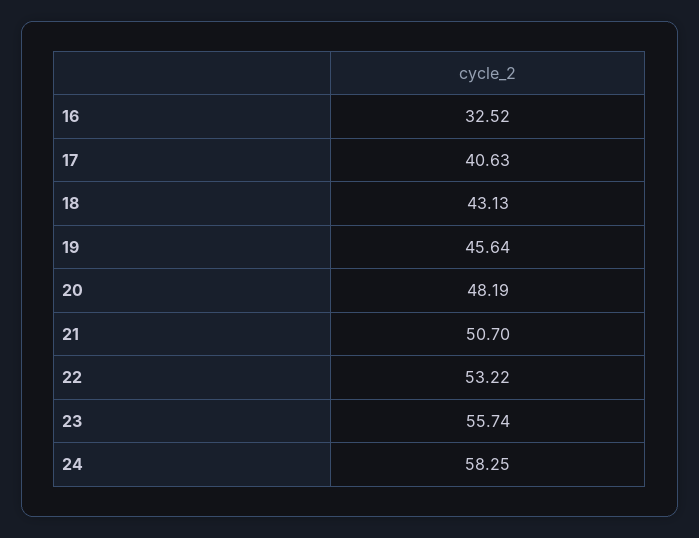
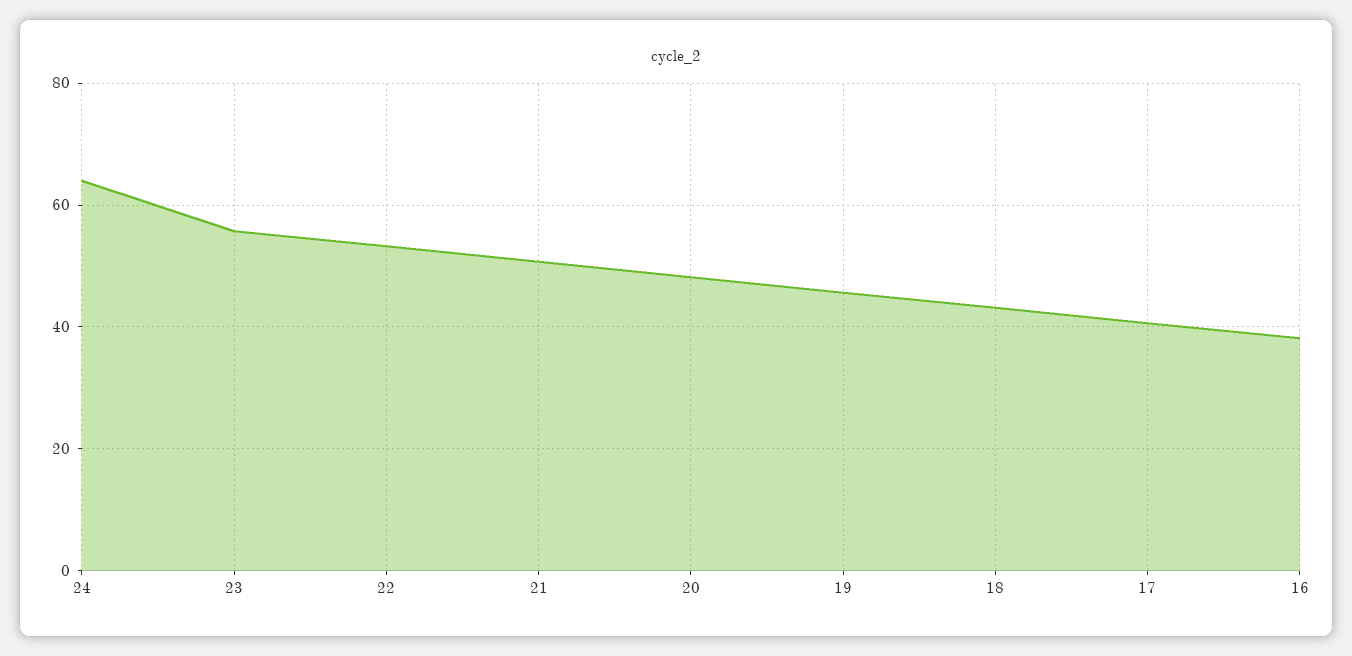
16: 32.52 -> 38
24: 58.25 -> 64

